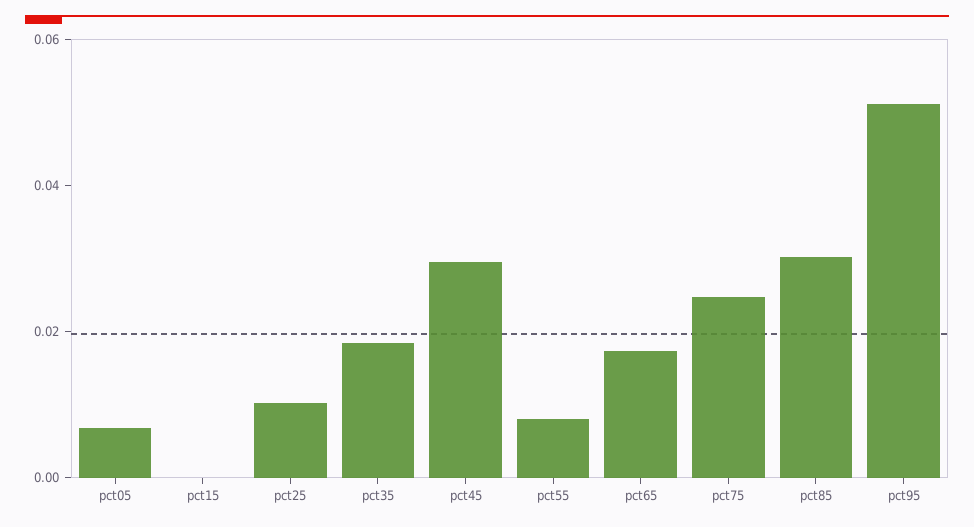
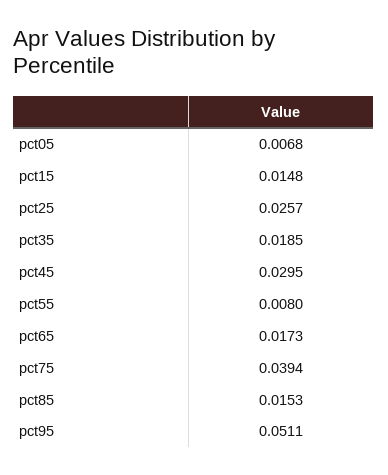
pct15: 0 -> 0.0148
pct25: 0.01 -> 0.0257
pct75: 0.025 -> 0.0394
pct85: 0.03 -> 0.0153

